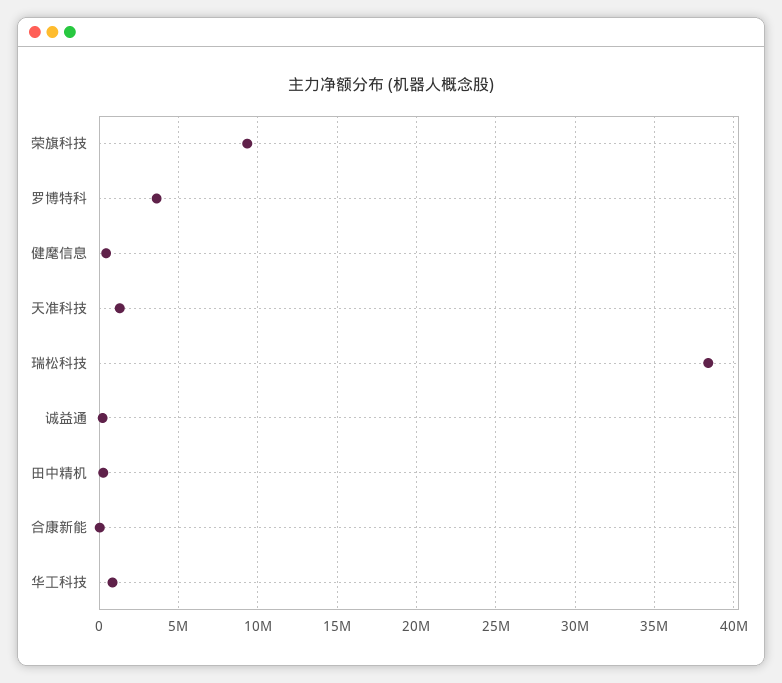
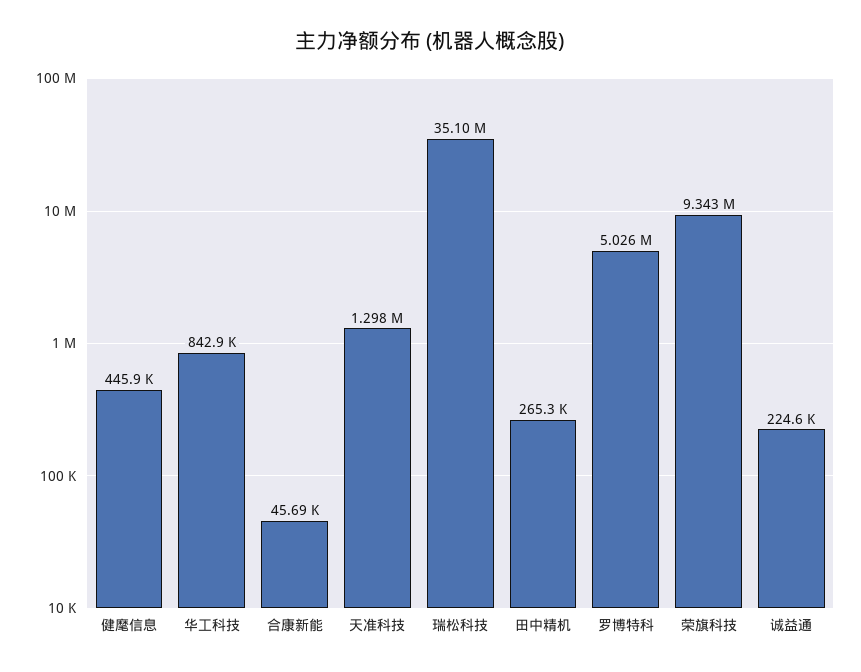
罗博特科: 3500000 -> 5026000
瑞松科技: 38500000 -> 35100000

